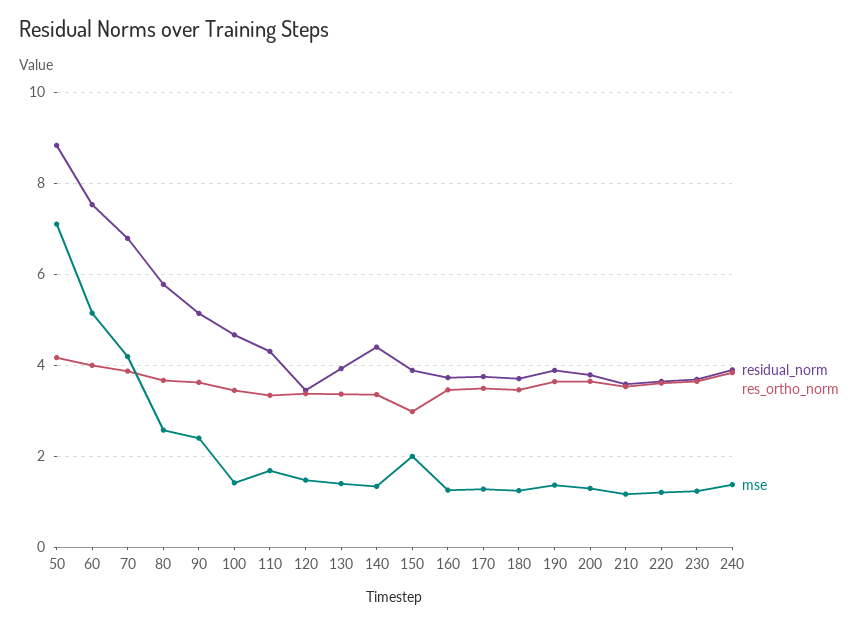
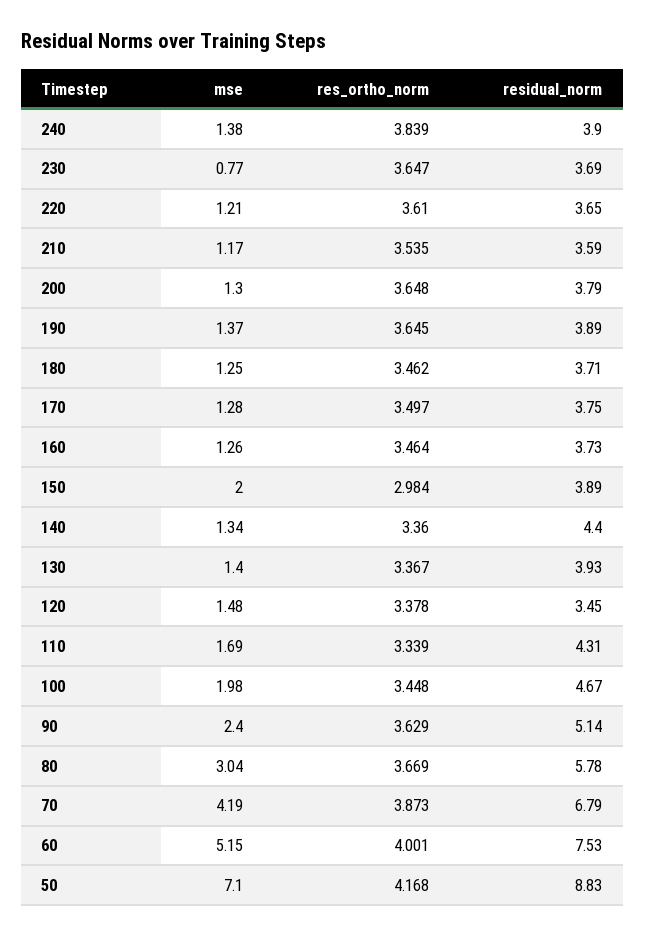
mse, 80: 2.6 -> 3.04
mse, 100: 1.4 -> 1.98
mse, 230: 1.2 -> 0.77

